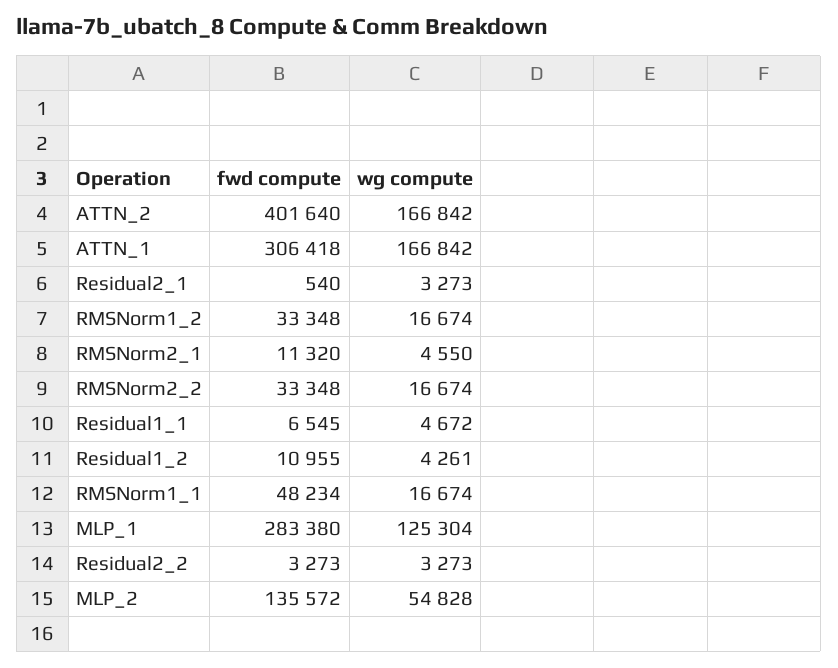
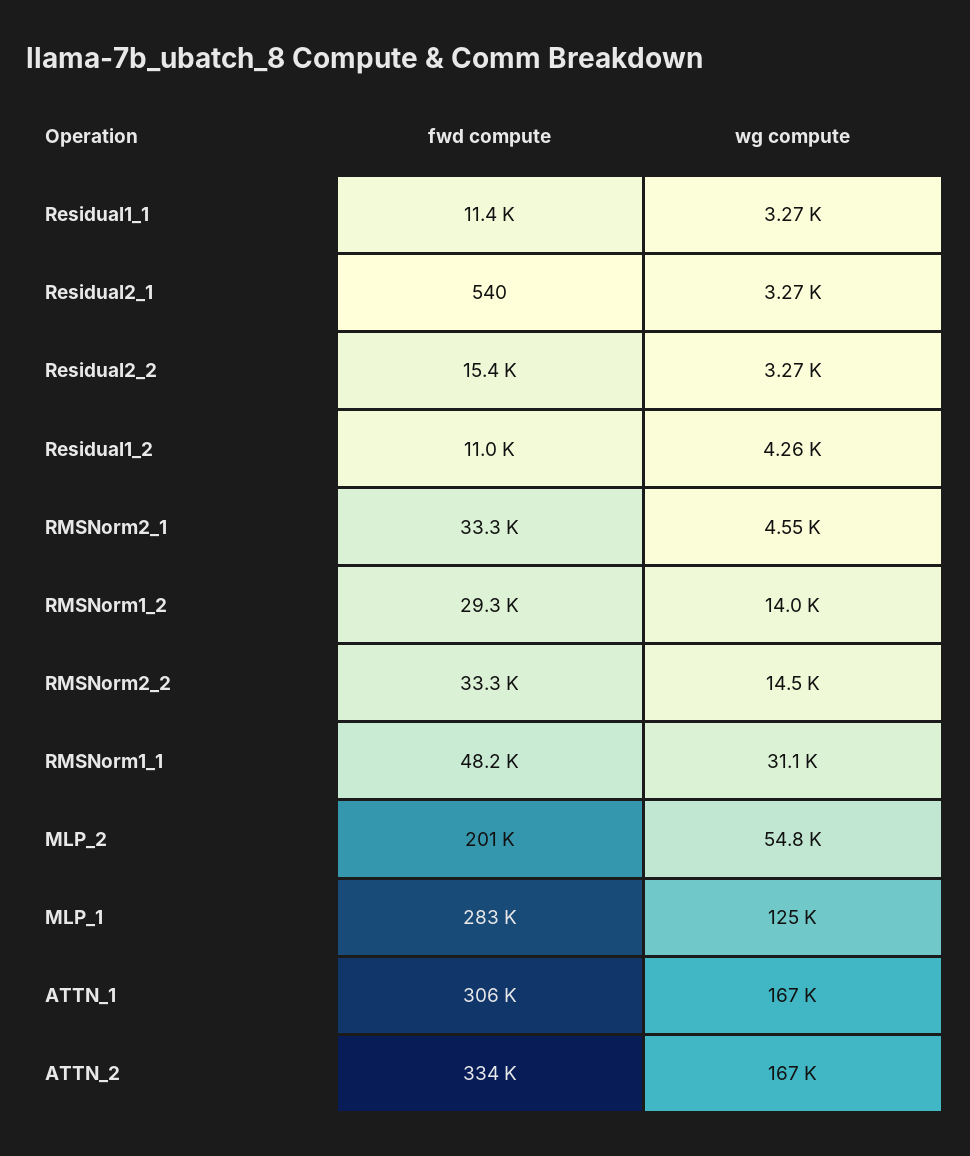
fwd compute, ATTN_2: 401640 -> 334000
fwd compute, RMSNorm1_2: 33348 -> 29300
wg compute, RMSNorm1_2: 16674 -> 14000
fwd compute, RMSNorm2_1: 11320 -> 33300
wg compute, RMSNorm2_2: 16674 -> 14500
fwd compute, Residual1_1: 6545 -> 11400
wg compute, Residual1_1: 4672 -> 3270
wg compute, RMSNorm1_1: 16674 -> 31100
fwd compute, Residual2_2: 3273 -> 15400
fwd compute, MLP_2: 135572 -> 201000

